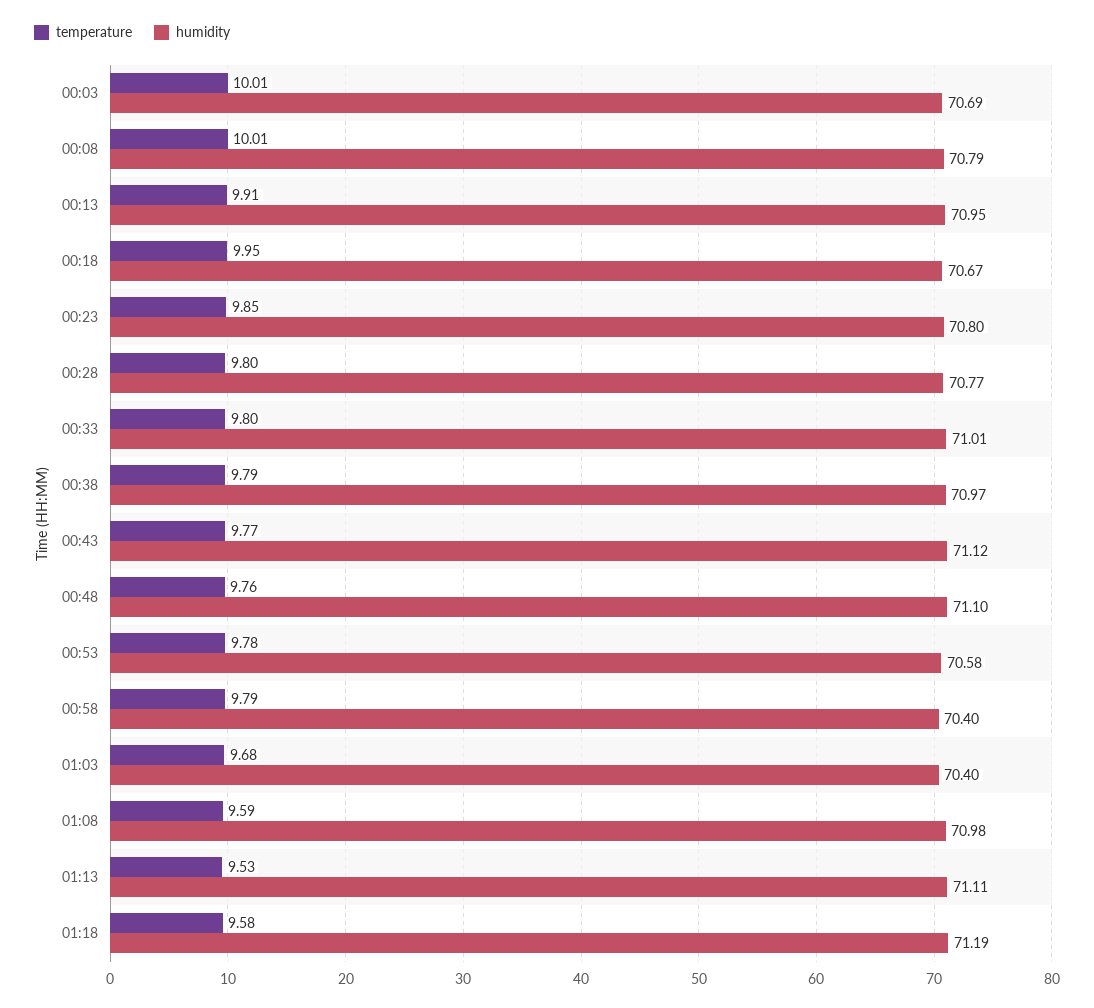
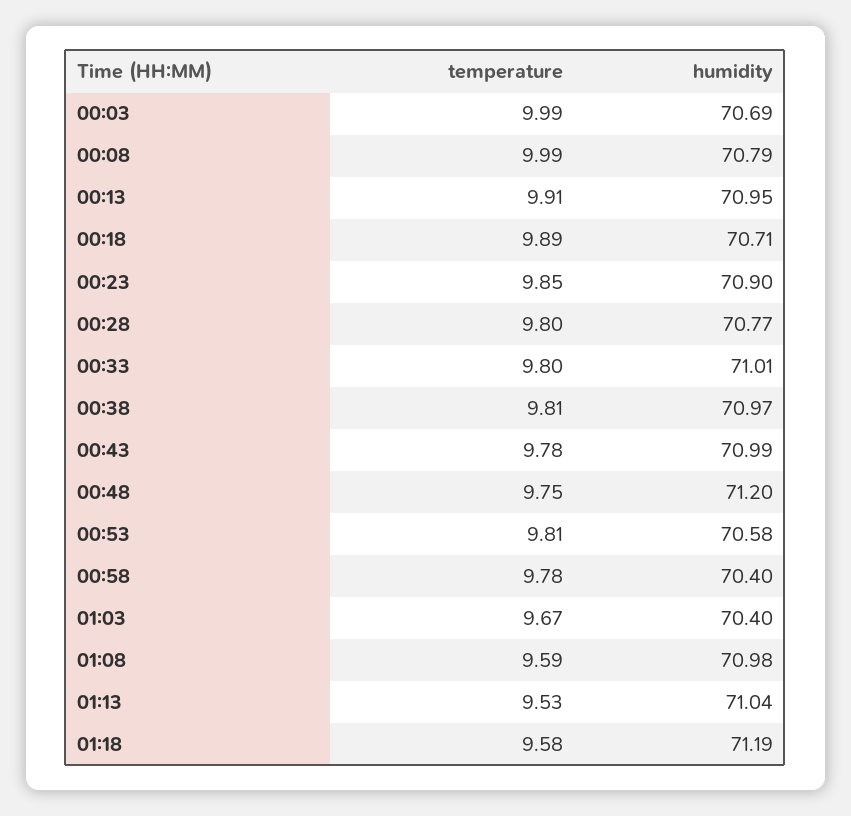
temperature, 00:03: 10.01 -> 9.99
temperature, 00:08: 10.01 -> 9.99
temperature, 00:18: 9.95 -> 9.89
humidity, 00:18: 70.67 -> 70.71
humidity, 00:23: 70.8 -> 70.9
temperature, 00:38: 9.79 -> 9.81
temperature, 00:43: 9.77 -> 9.78
humidity, 00:43: 71.12 -> 70.99
temperature, 00:48: 9.76 -> 9.75
humidity, 00:48: 71.1 -> 71.2
temperature, 00:53: 9.78 -> 9.81
temperature, 00:58: 9.79 -> 9.78
temperature, 01:03: 9.68 -> 9.67
humidity, 01:13: 71.11 -> 71.04

